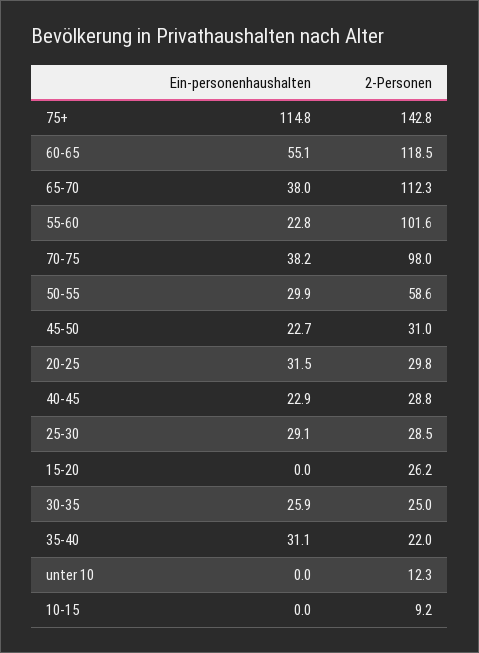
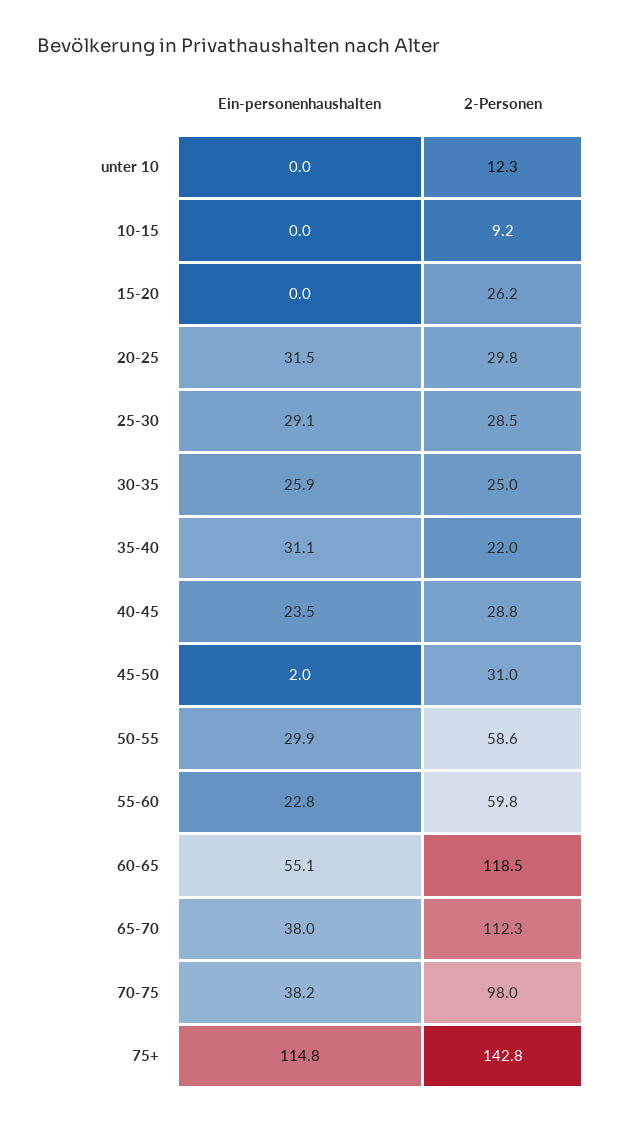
2-Personen, 55-60: 101.6 -> 59.8
Ein-personenhaushalten, 45-50: 22.7 -> 2
Ein-personenhaushalten, 40-45: 22.9 -> 23.5

